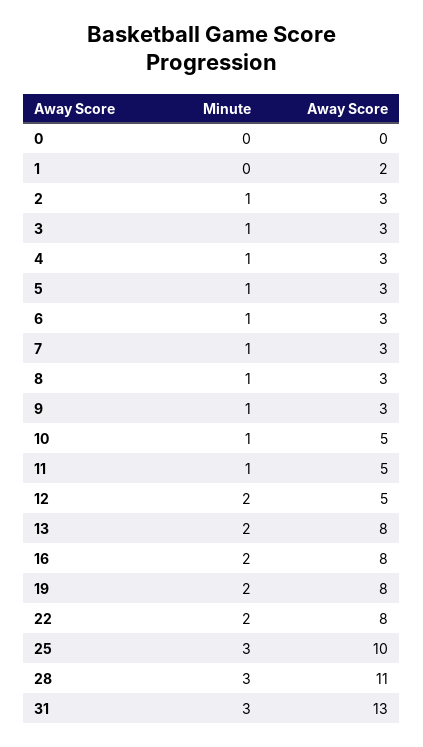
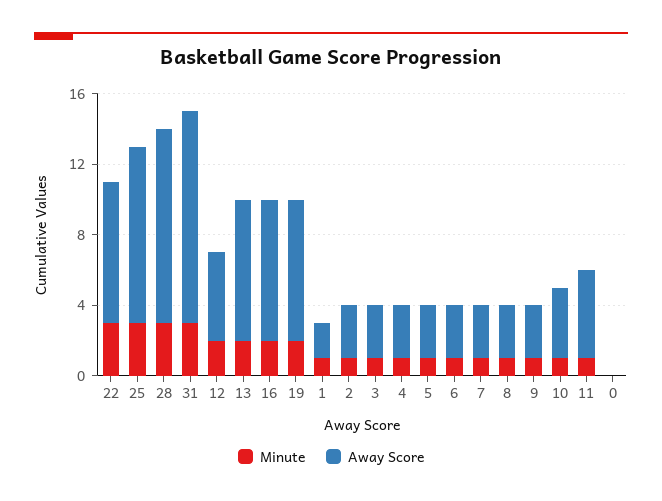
Minute, 1: 0 -> 1
Away Score, 10: 5 -> 4
Minute, 22: 2 -> 3
Away Score, 31: 13 -> 12

